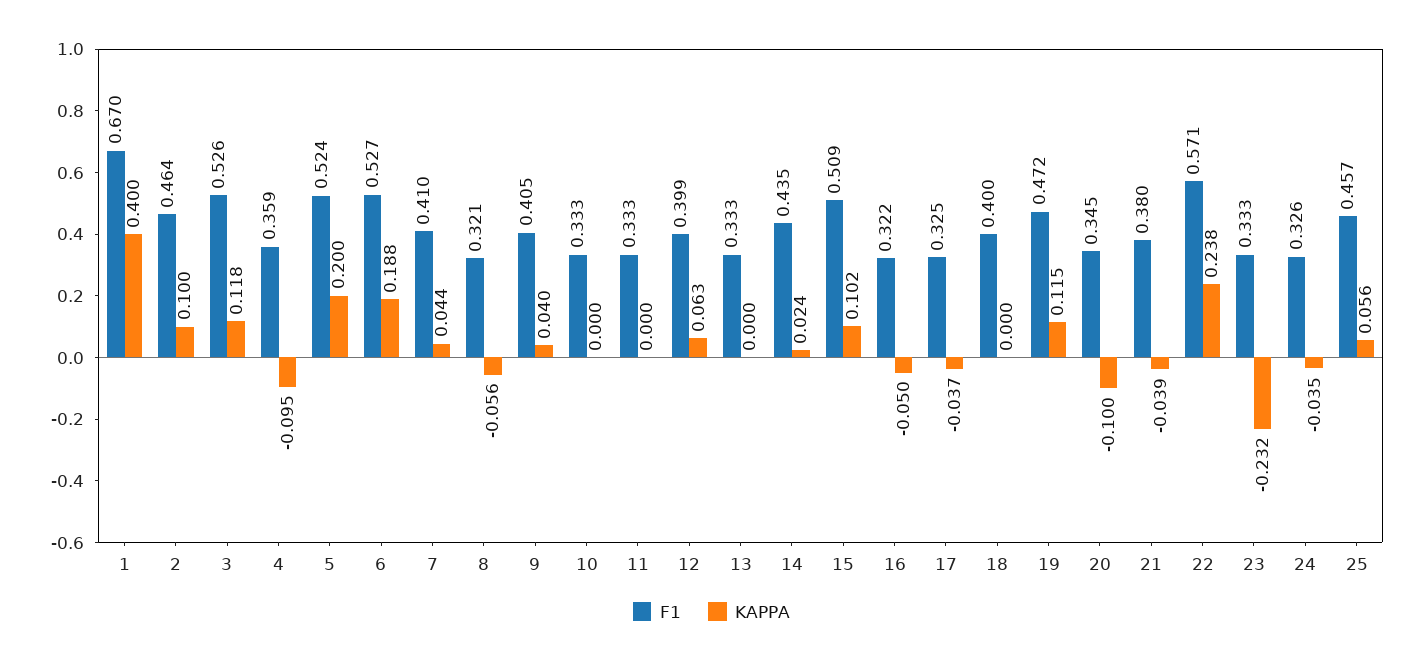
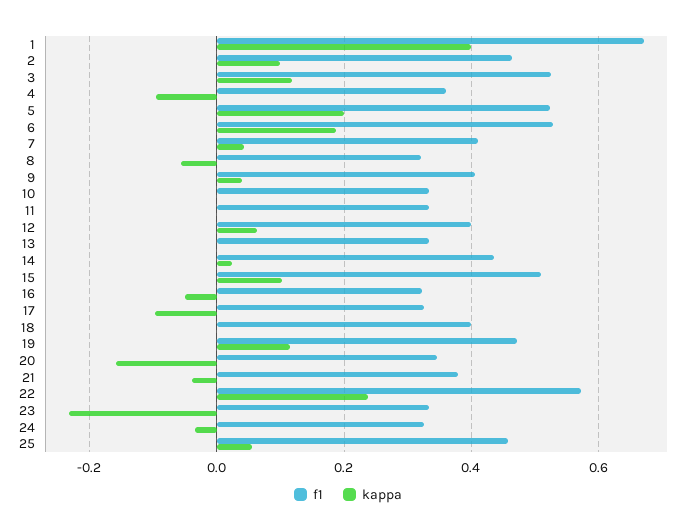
KAPPA, 17: -0.037 -> -0.1
KAPPA, 20: -0.1 -> -0.16

